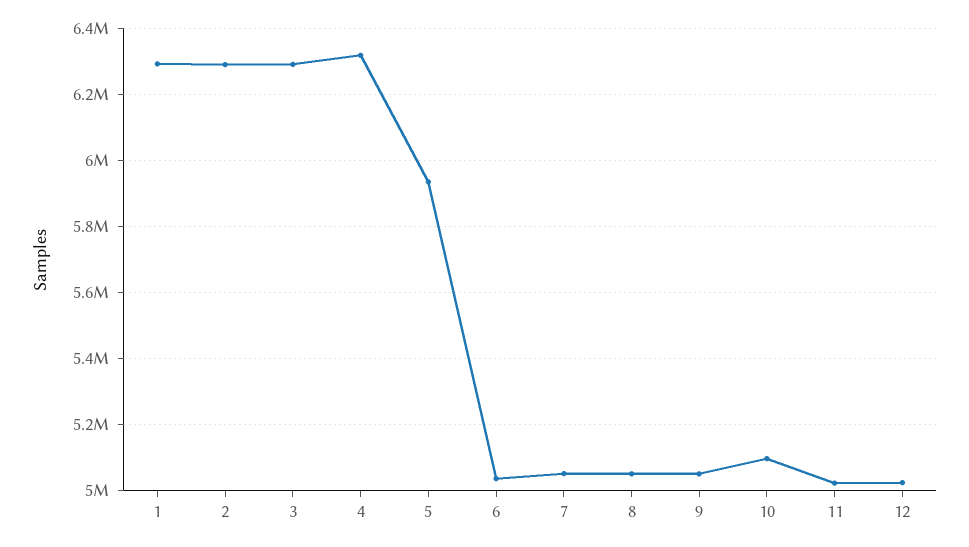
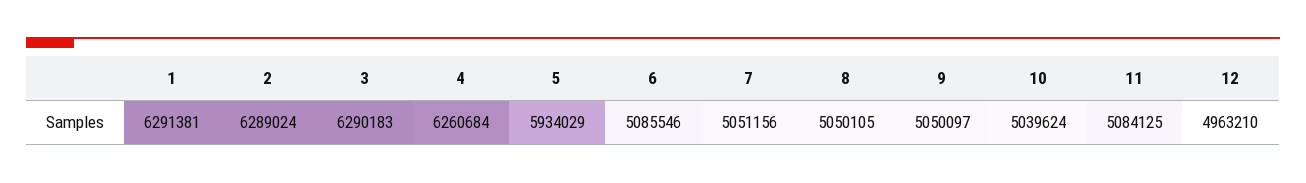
4: 6320000 -> 6260684
6: 5040000 -> 5085546
10: 5100000 -> 5039624
11: 5020000 -> 5084125
12: 5020000 -> 4963210

